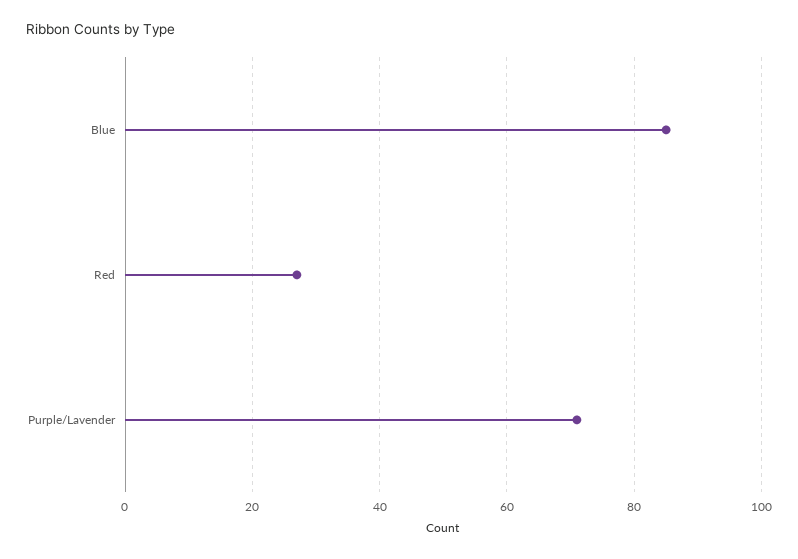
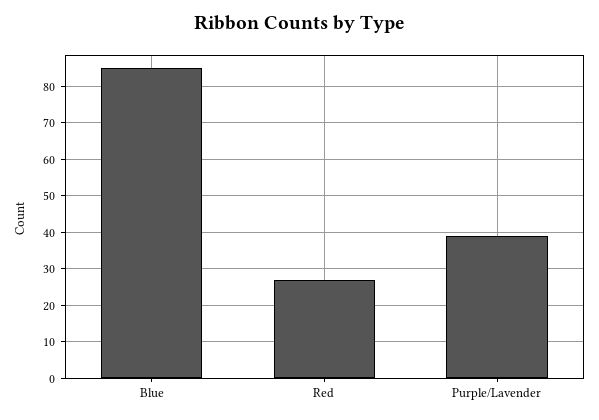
Purple/Lavender: 70 -> 40

